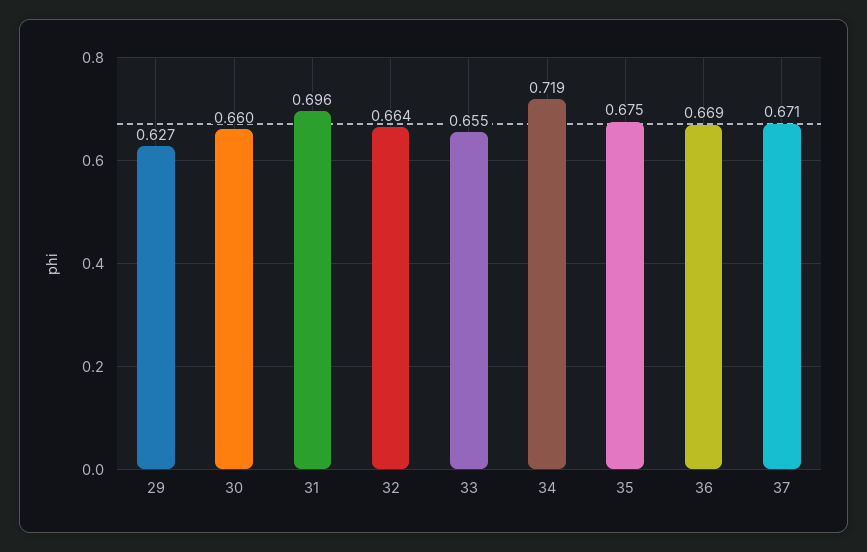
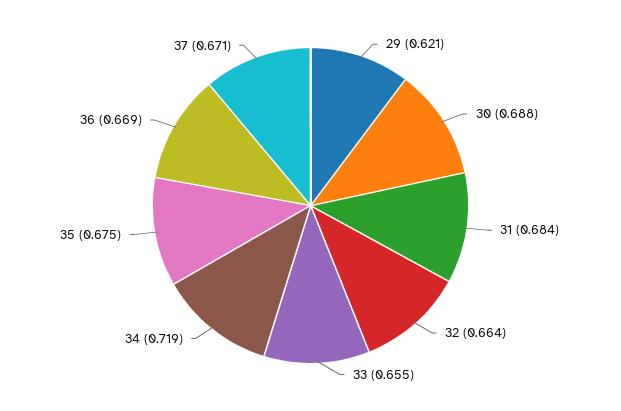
29: 0.627 -> 0.621
30: 0.66 -> 0.688
31: 0.696 -> 0.684

